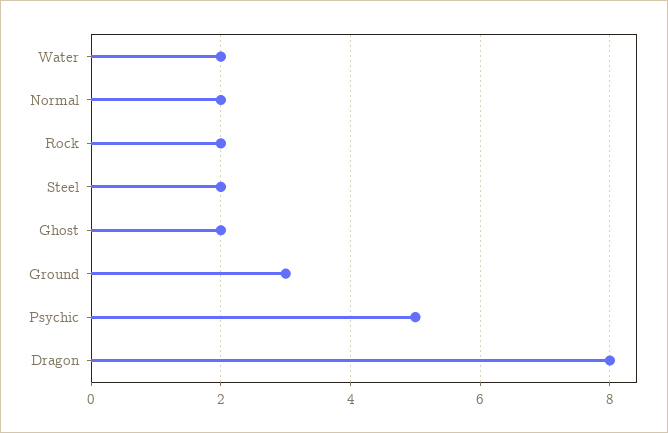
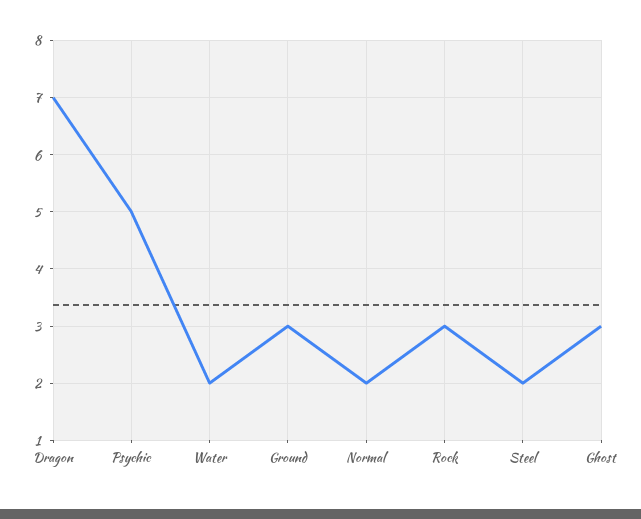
Rock: 2 -> 3
Ghost: 2 -> 3
Dragon: 8 -> 7

